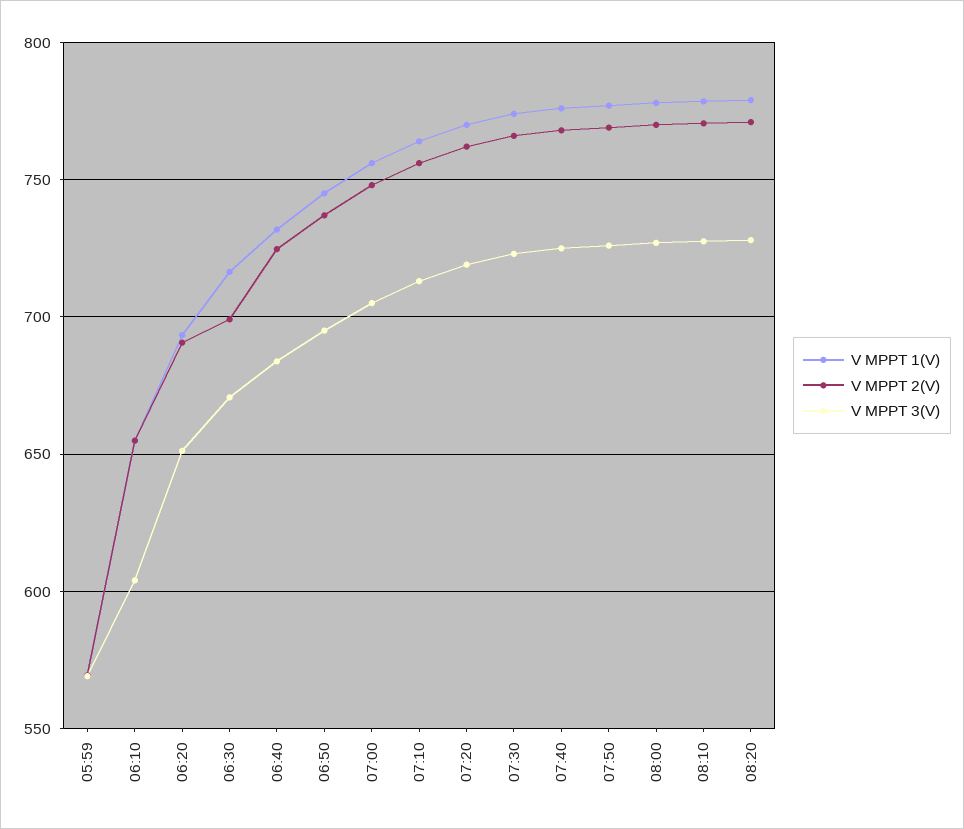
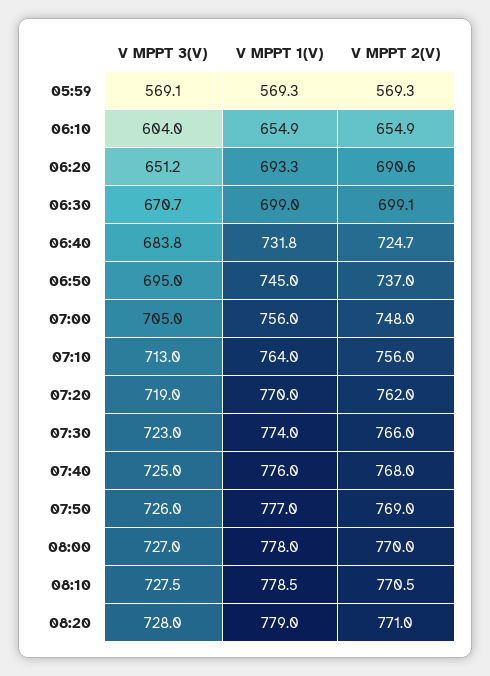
V MPPT 1(V), 06:30: 715 -> 699

